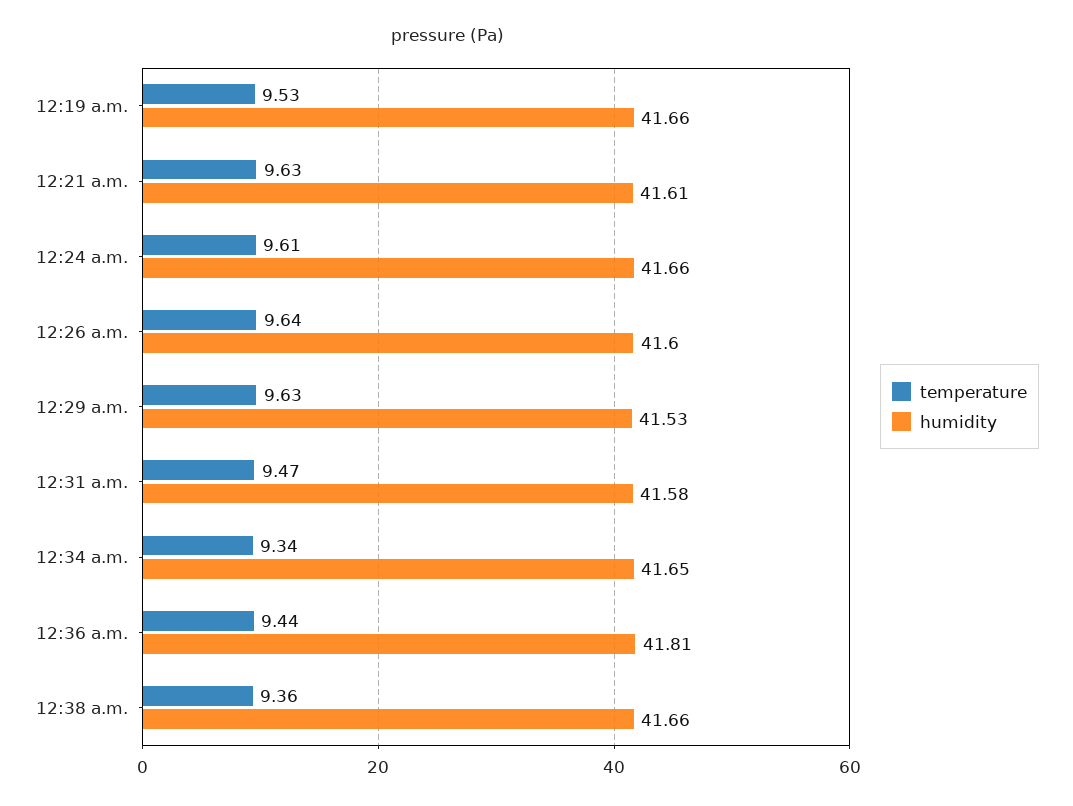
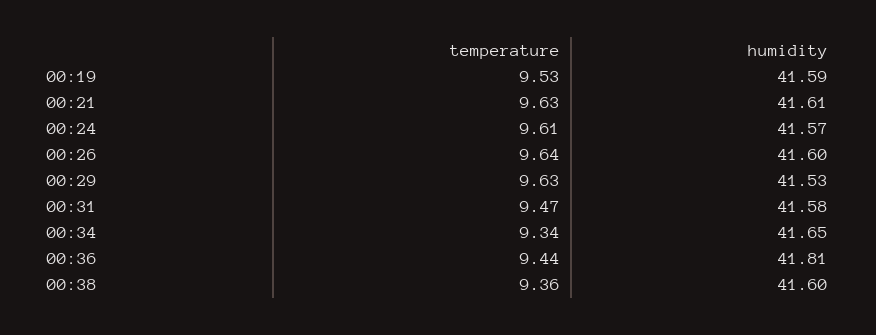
humidity, 12:19 a.m.: 41.66 -> 41.59
humidity, 12:24 a.m.: 41.66 -> 41.57
humidity, 12:38 a.m.: 41.66 -> 41.6

